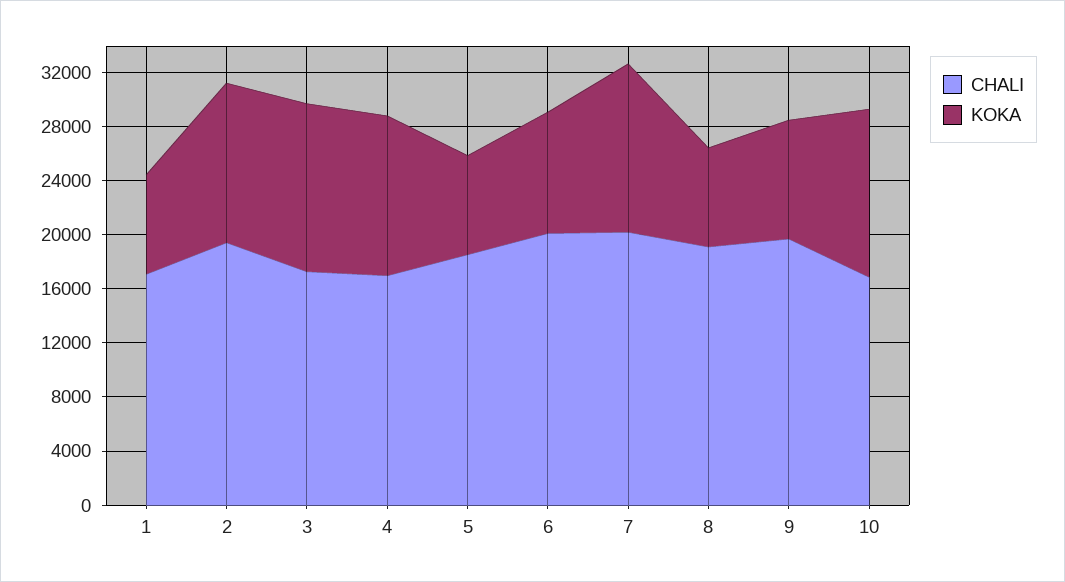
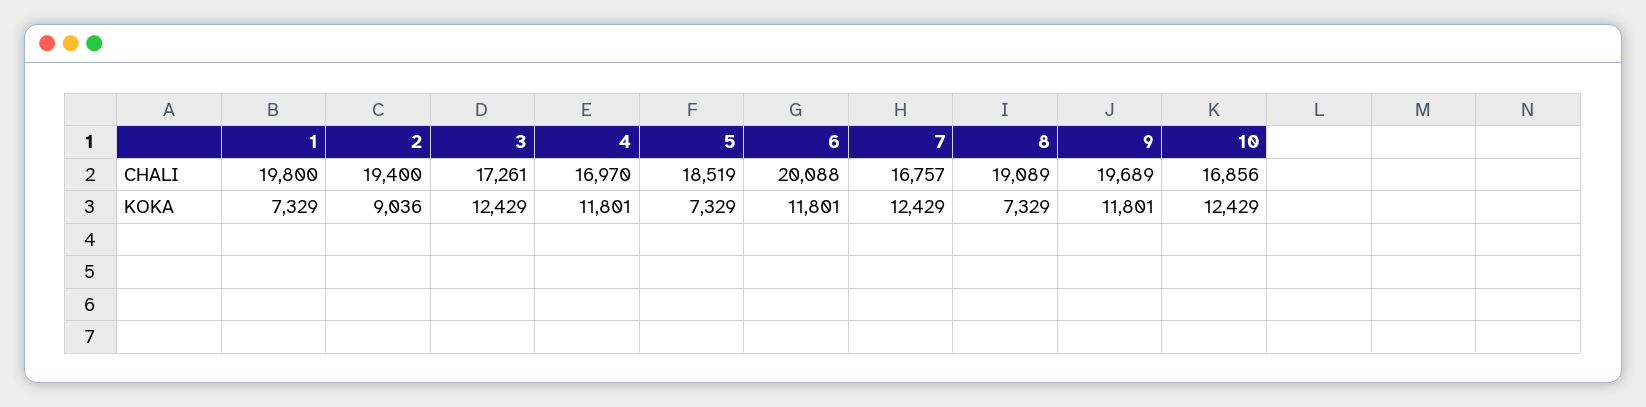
CHALI, 1: 17000 -> 19800
KOKA, 2: 12000 -> 9036
KOKA, 6: 9000 -> 11801
CHALI, 7: 20000 -> 16757
KOKA, 9: 9000 -> 11801

